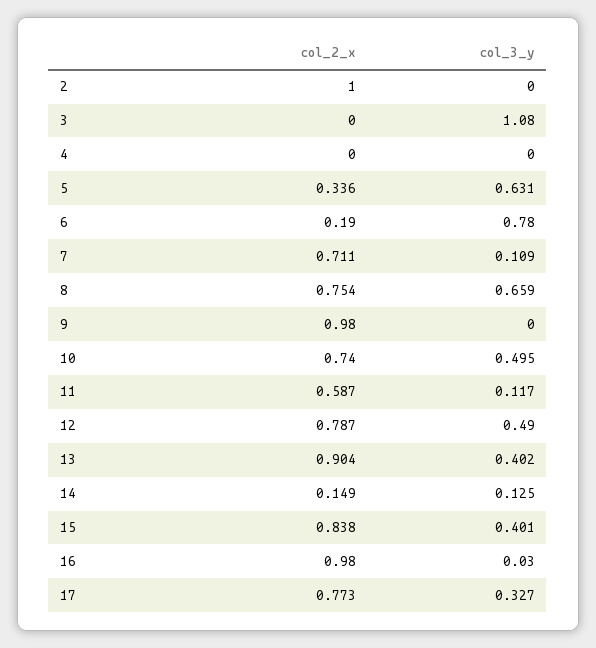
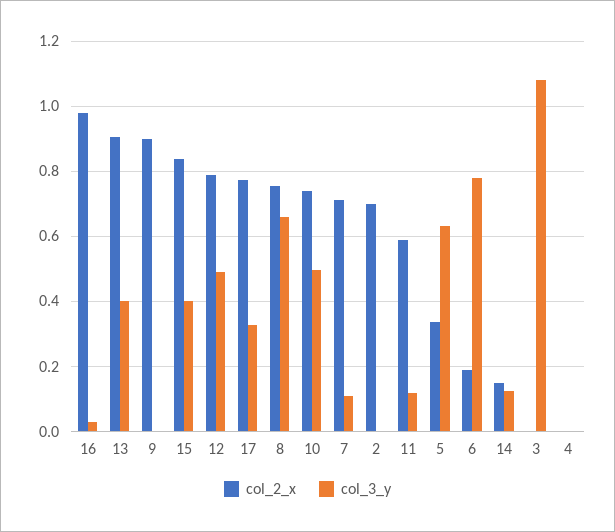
col_2_x, 2: 1 -> 0.7
col_2_x, 9: 0.98 -> 0.9

